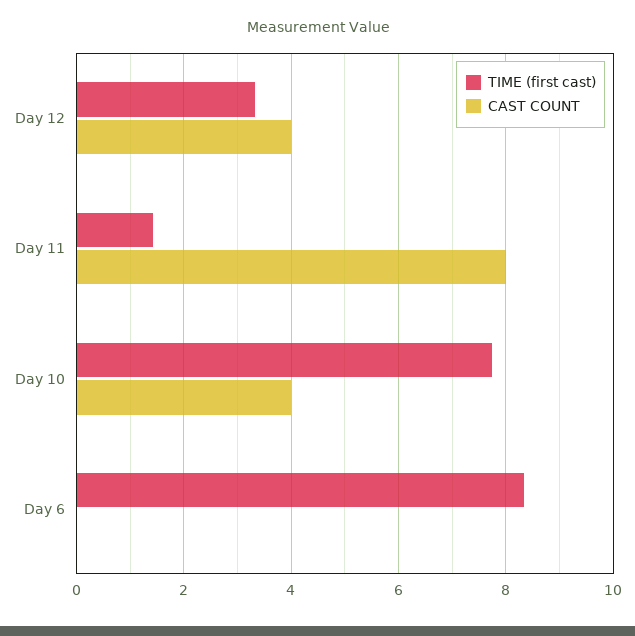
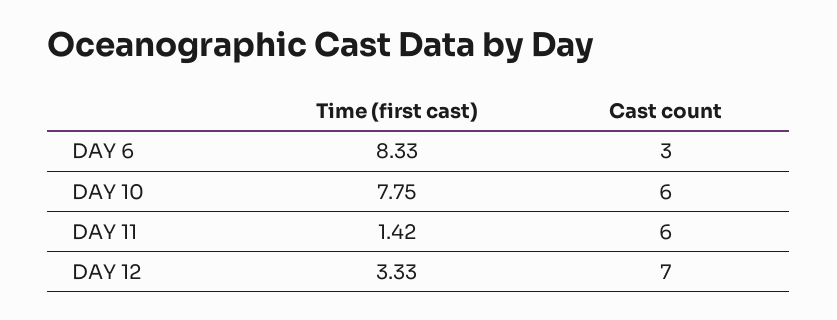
CAST COUNT, Day 12: 4 -> 7
CAST COUNT, Day 11: 8 -> 6
CAST COUNT, Day 10: 4 -> 6
CAST COUNT, Day 6: 0 -> 3

